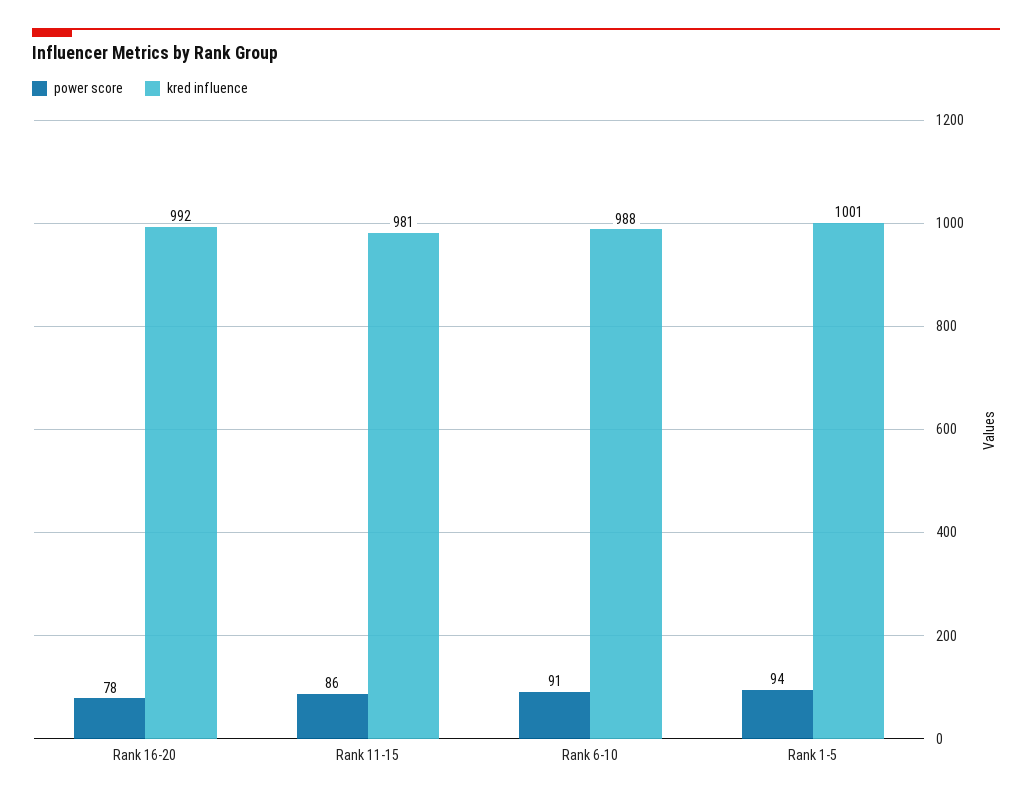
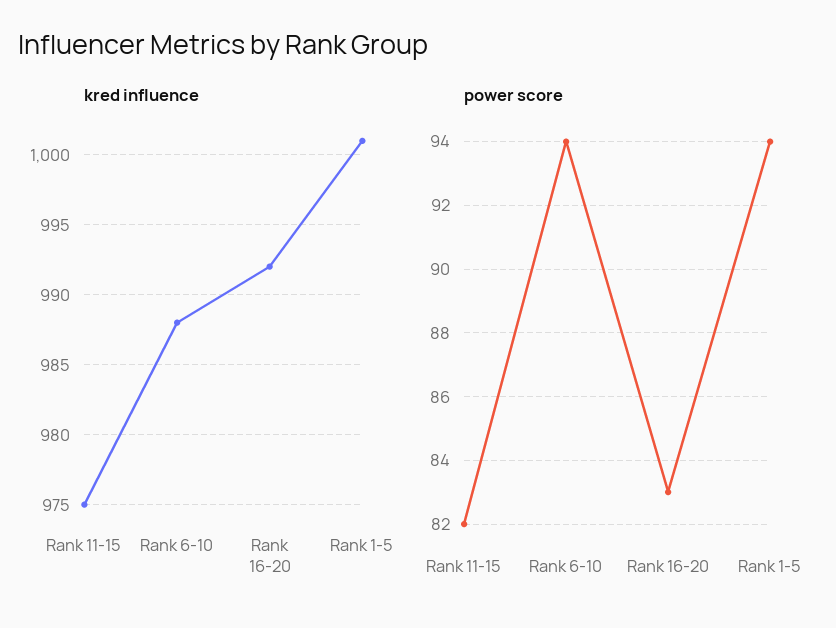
power score, Rank 16-20: 78 -> 83
power score, Rank 11-15: 86 -> 82
kred influence, Rank 11-15: 981 -> 975
power score, Rank 6-10: 91 -> 94

